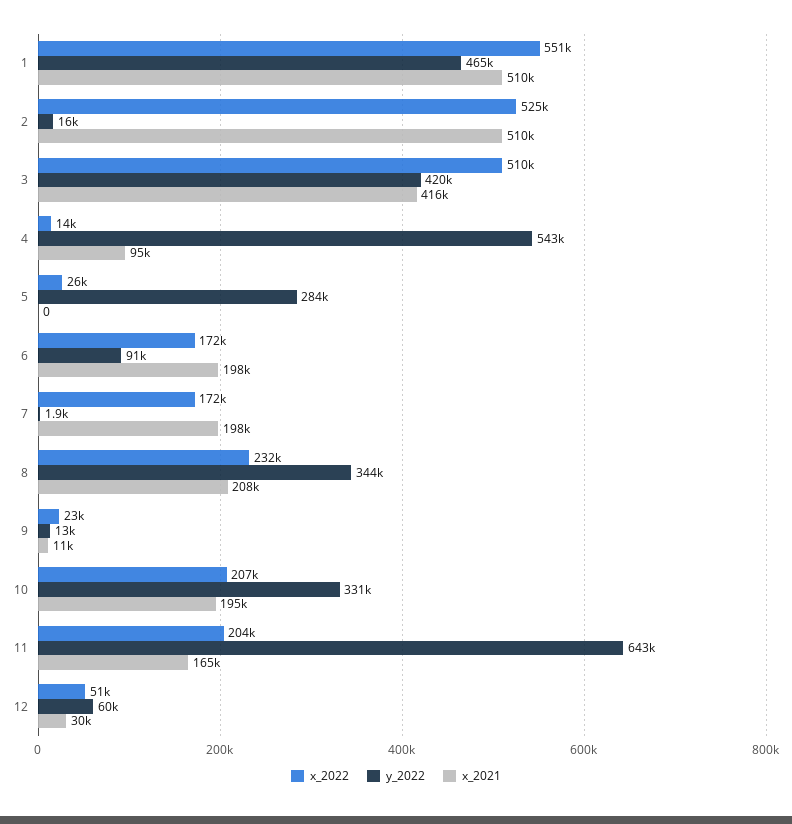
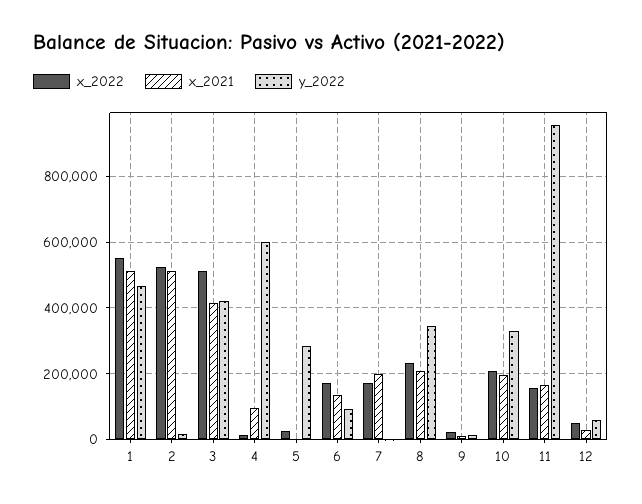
y_2022, 4: 543000 -> 600000
x_2021, 6: 198000 -> 140000
x_2022, 11: 204000 -> 160000
y_2022, 11: 643000 -> 960000

